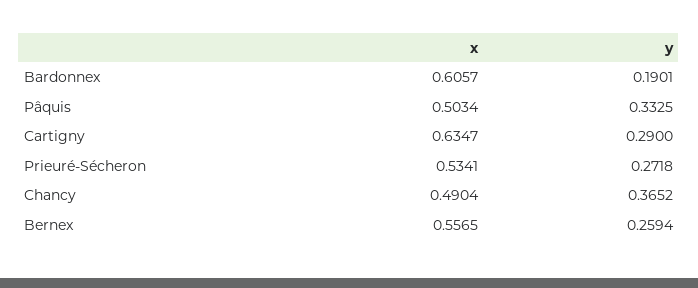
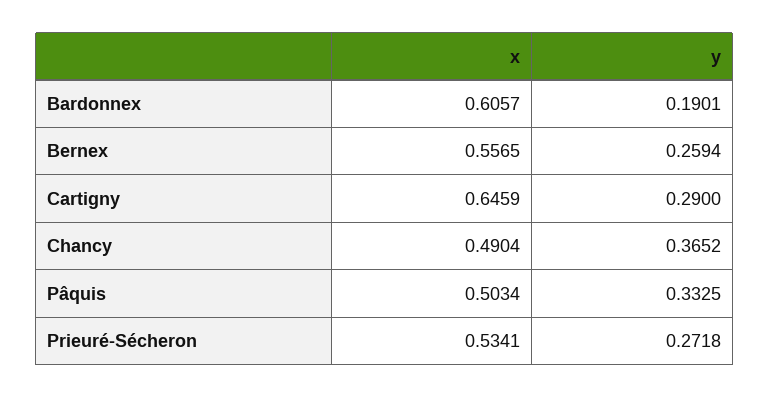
x, Cartigny: 0.6347 -> 0.6459

